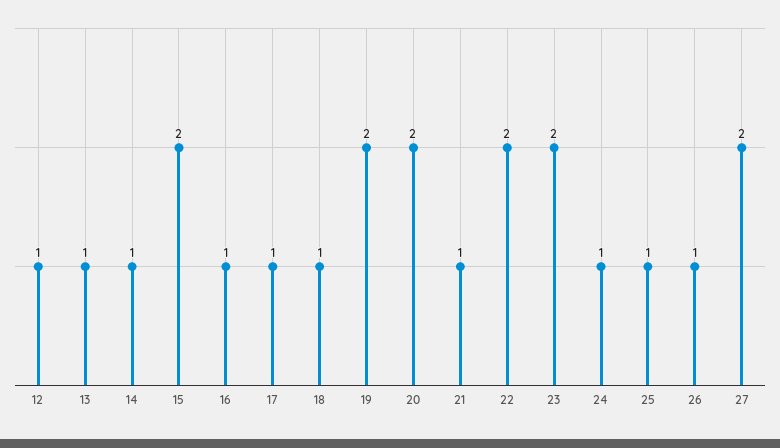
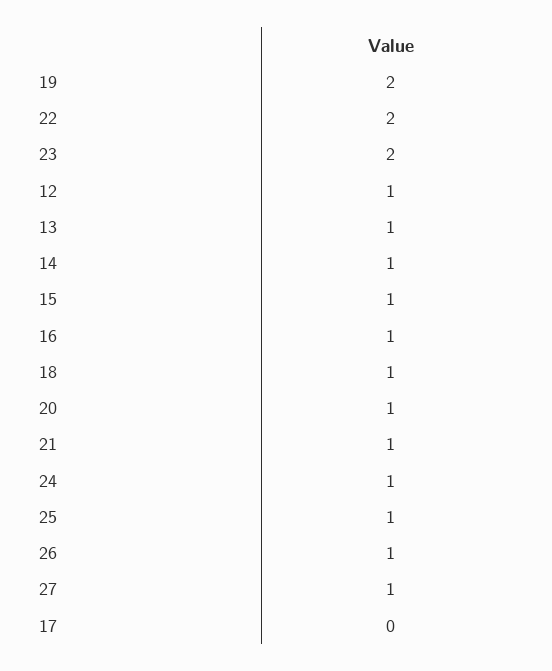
15: 2 -> 1
17: 1 -> 0
20: 2 -> 1
27: 2 -> 1

